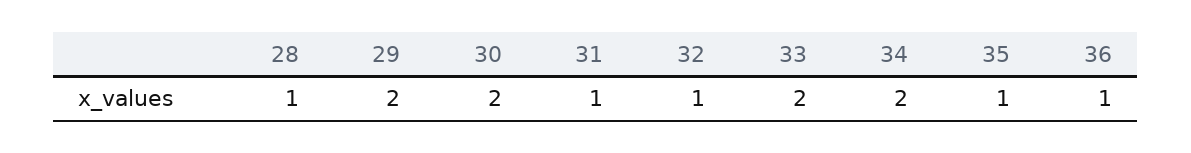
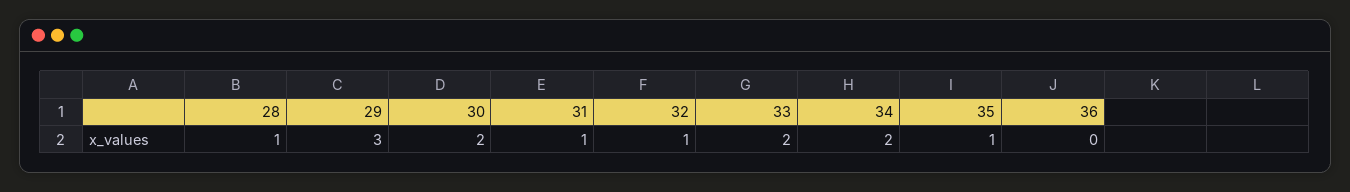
29: 2 -> 3
36: 1 -> 0

